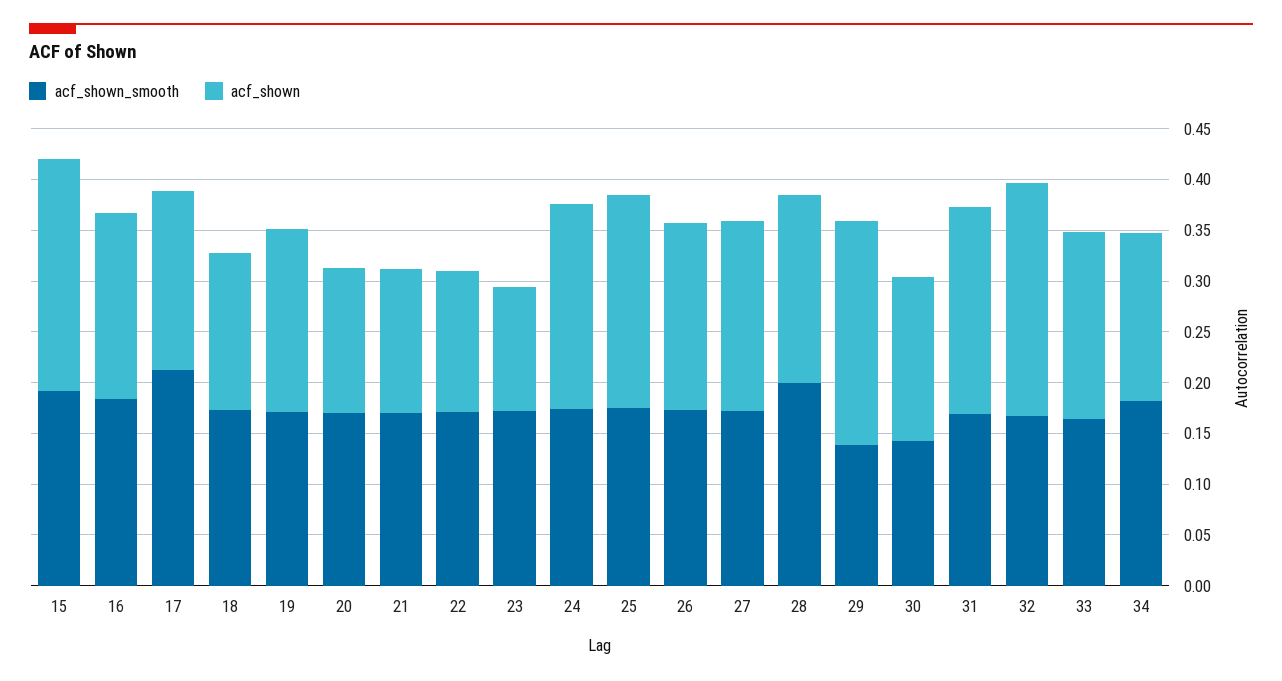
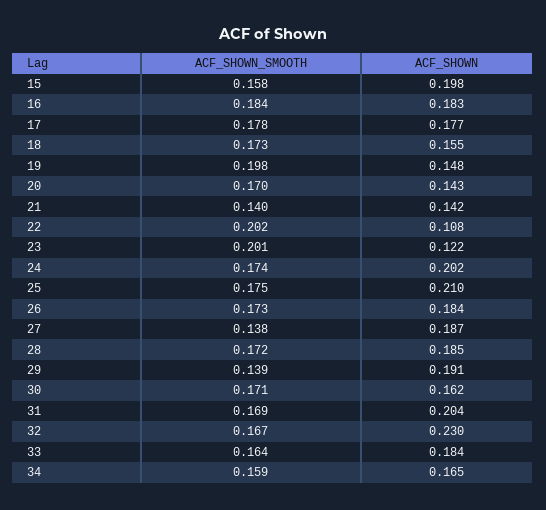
acf_shown_smooth, 15: 0.19 -> 0.158
acf_shown, 15: 0.23 -> 0.198
acf_shown_smooth, 17: 0.21 -> 0.178
acf_shown_smooth, 19: 0.17 -> 0.198
acf_shown, 19: 0.18 -> 0.148
acf_shown_smooth, 21: 0.17 -> 0.14
acf_shown_smooth, 22: 0.17 -> 0.202
acf_shown, 22: 0.14 -> 0.108
acf_shown_smooth, 23: 0.17 -> 0.201
acf_shown_smooth, 27: 0.17 -> 0.138
acf_shown_smooth, 28: 0.2 -> 0.172
acf_shown, 29: 0.22 -> 0.191
acf_shown_smooth, 30: 0.14 -> 0.171
acf_shown_smooth, 34: 0.18 -> 0.159

